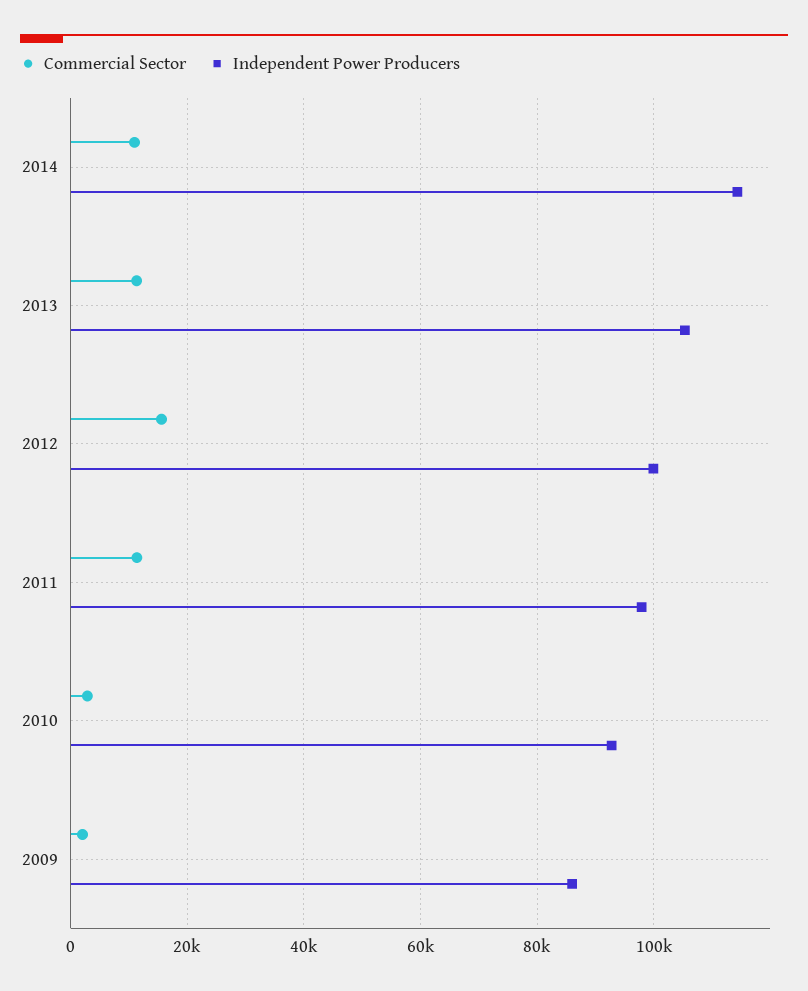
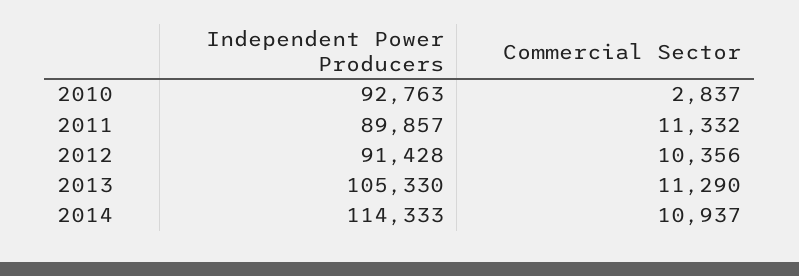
Commercial Sector, 2012: 16000 -> 10356
Independent Power Producers, 2012: 100000 -> 91428
Independent Power Producers, 2011: 98000 -> 89857
Commercial Sector, 2009: 2000 -> none
Independent Power Producers, 2009: 86000 -> none

